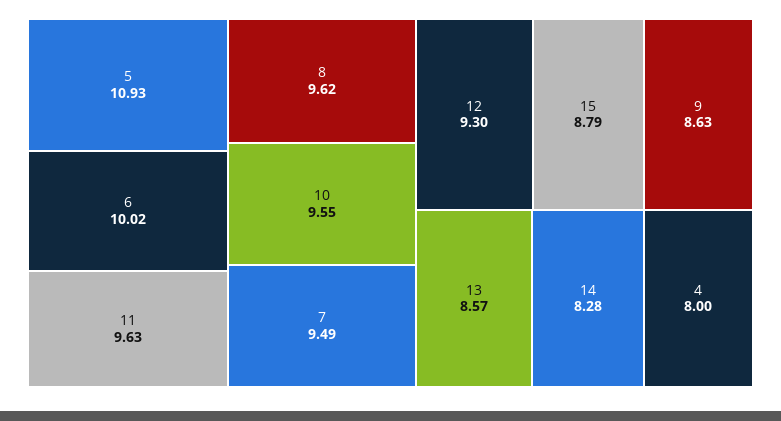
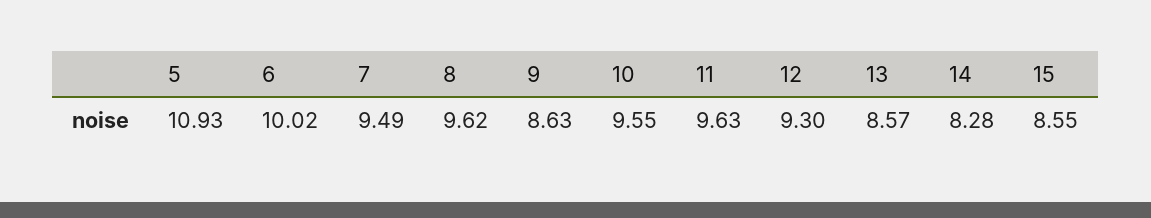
15: 8.79 -> 8.55
4: 8 -> none

